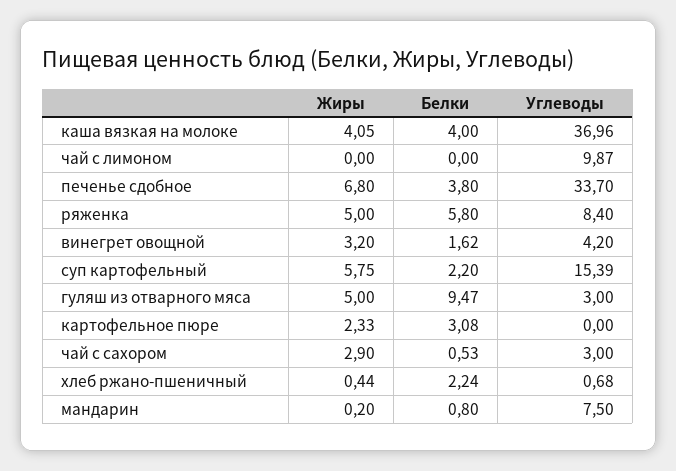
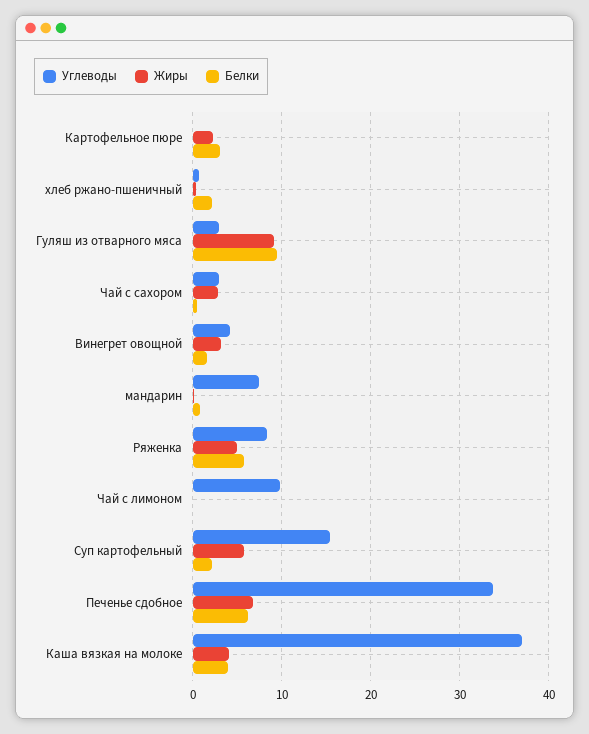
Белки, печенье сдобное: 3.8 -> 6
Жиры, гуляш из отварного мяса: 5 -> 9

